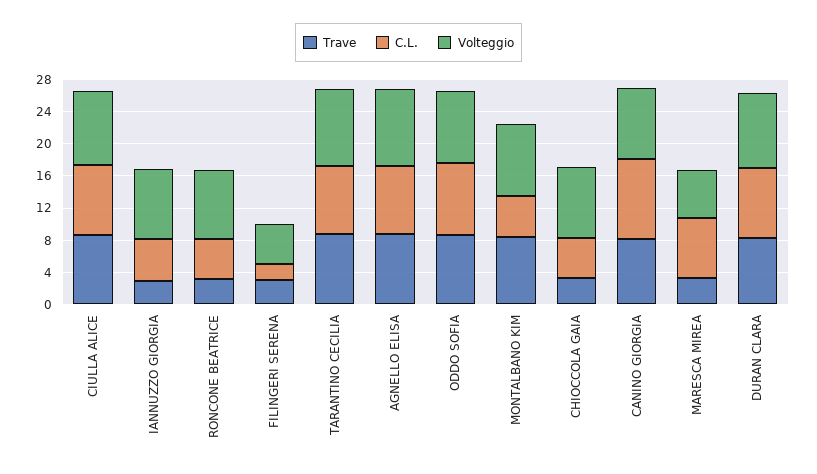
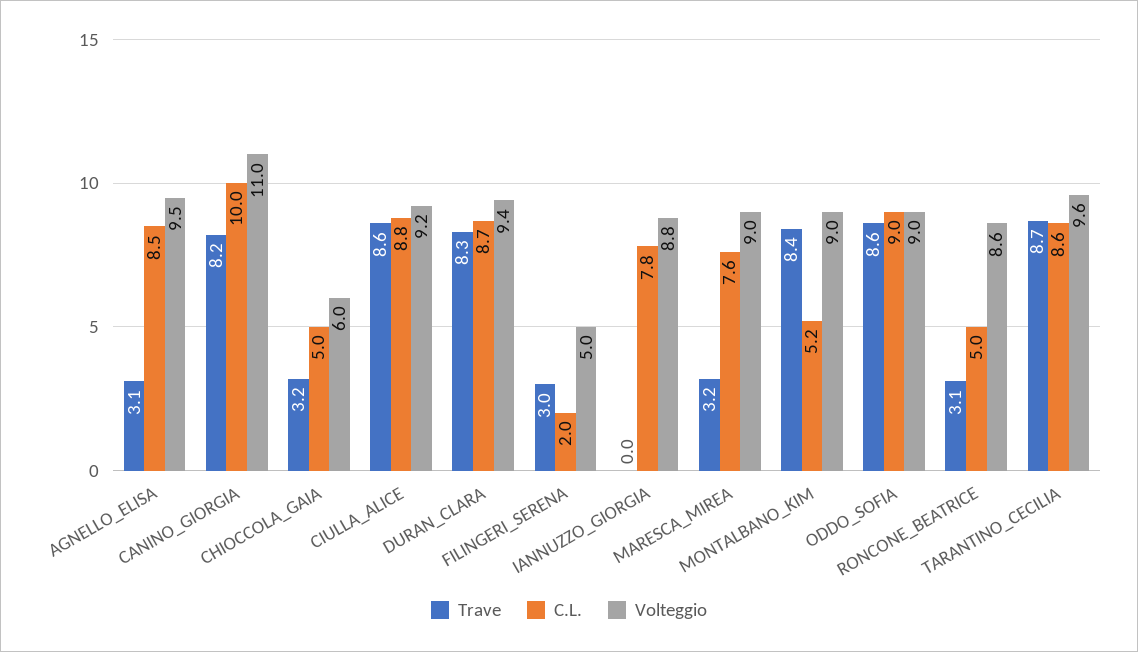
Trave, IANNUZZO GIORGIA: 3 -> 0
C.L., IANNUZZO GIORGIA: 5 -> 7.8
Trave, AGNELLO ELISA: 9 -> 3.1
Volteggio, CHIOCCOLA GAIA: 9 -> 6
Volteggio, CANINO GIORGIA: 9 -> 11
Volteggio, MARESCA MIREA: 6 -> 9

